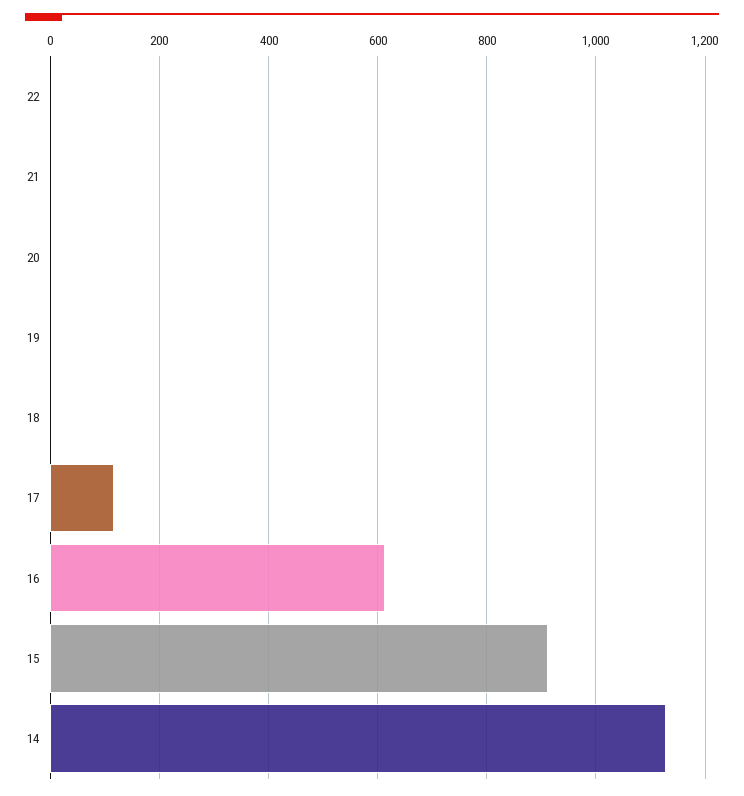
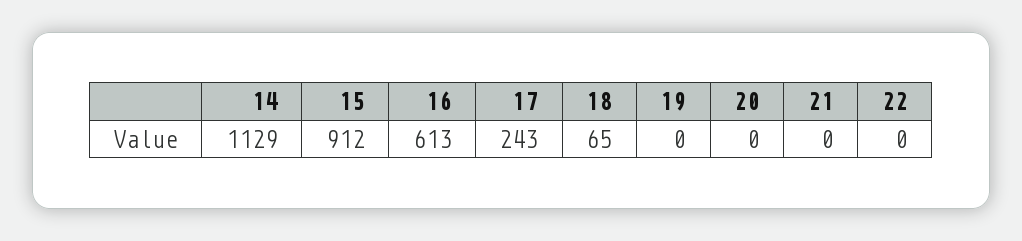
18: 0 -> 65
17: 120 -> 243

